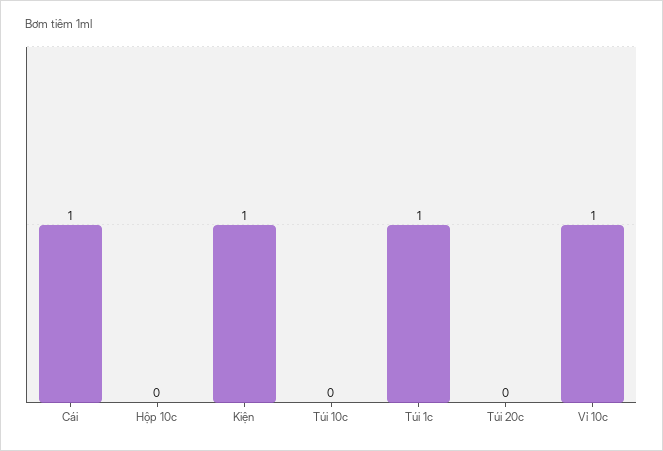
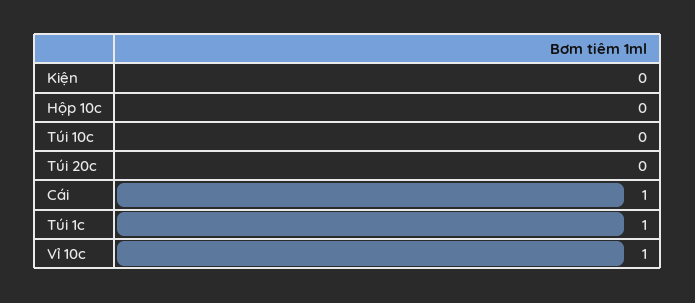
Kiện: 1 -> 0

